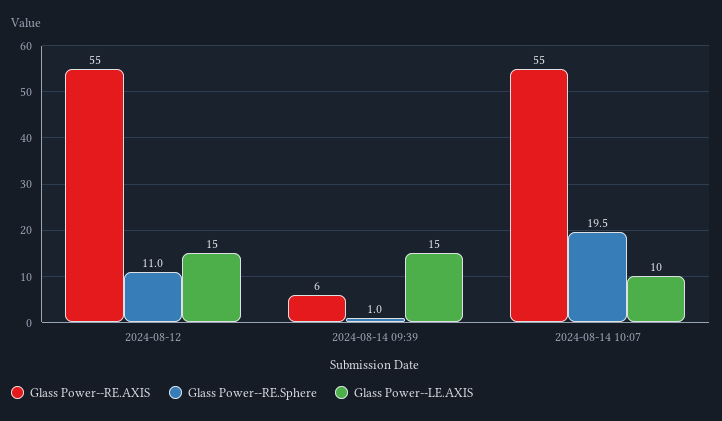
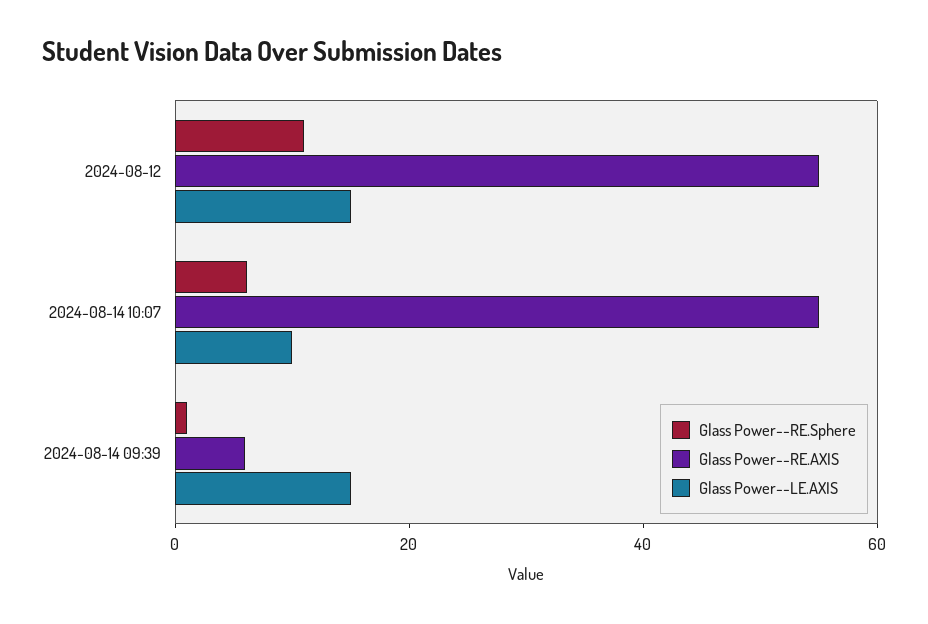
Glass Power--RE.Sphere, 2024-08-14 10:07: 19.5 -> 5

